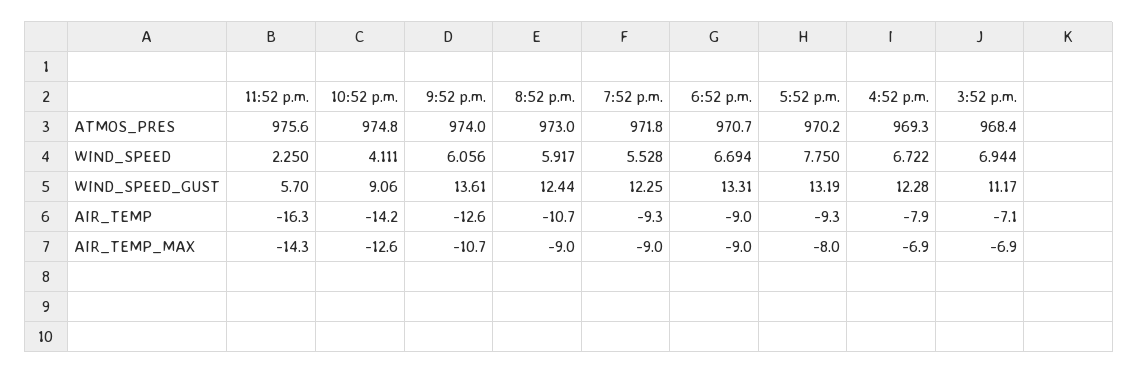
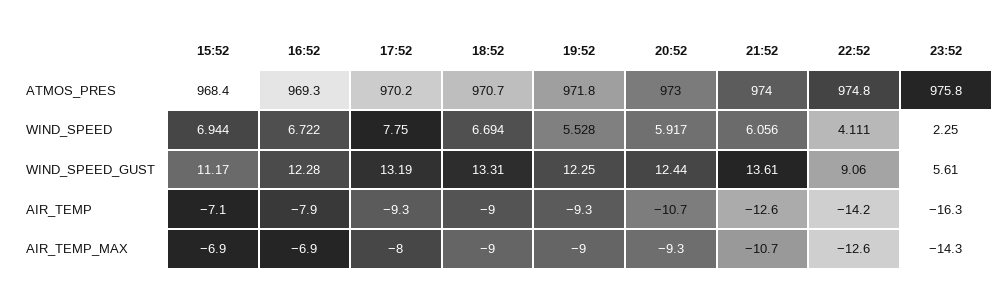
11:52 p.m., ATMOS_PRES: 975.6 -> 975.8
11:52 p.m., WIND_SPEED_GUST: 5.7 -> 5.61
8:52 p.m., AIR_TEMP_MAX: -9 -> -9.3

